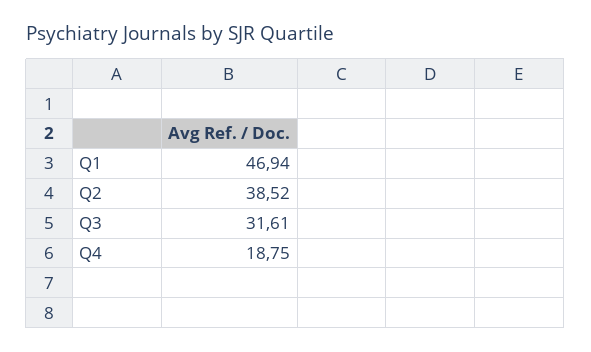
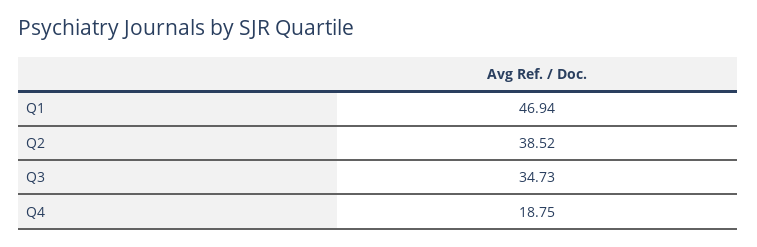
Q3: 31.61 -> 34.73

